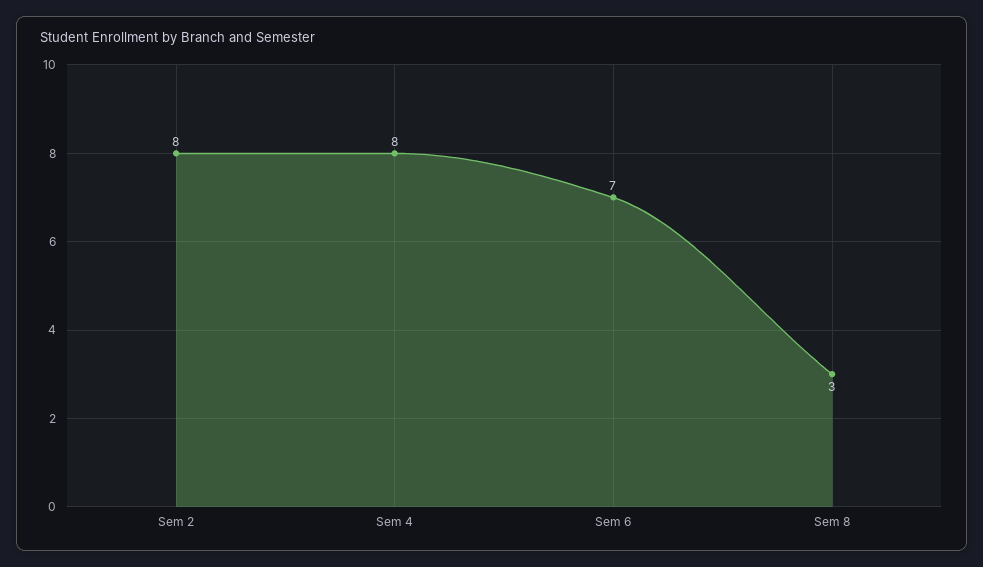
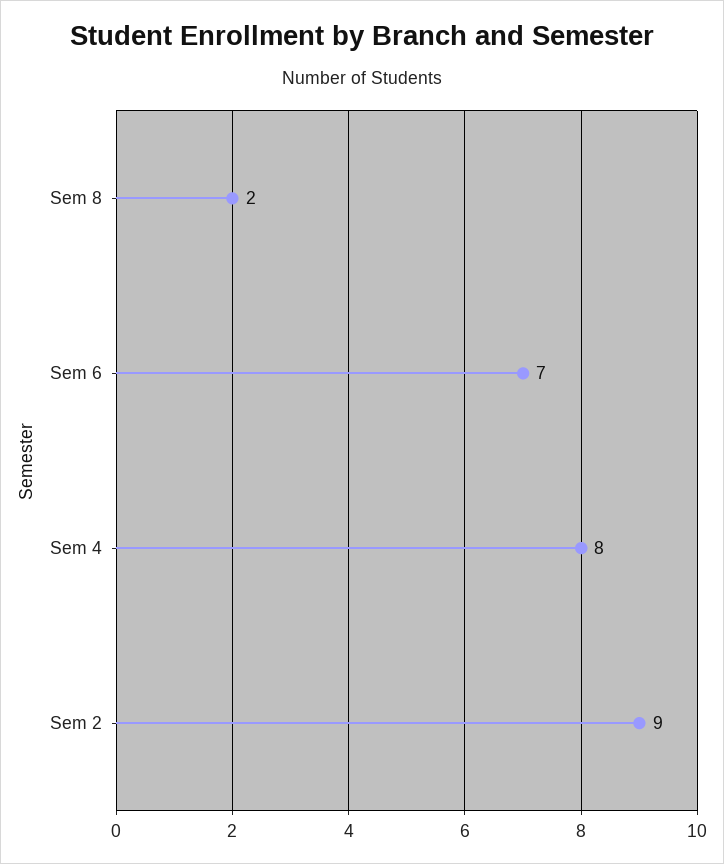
Sem 2: 8 -> 9
Sem 8: 3 -> 2

